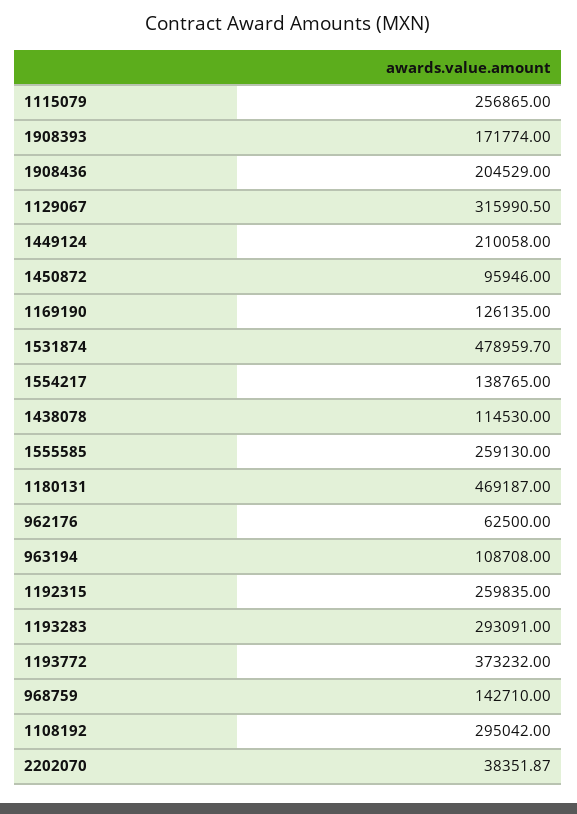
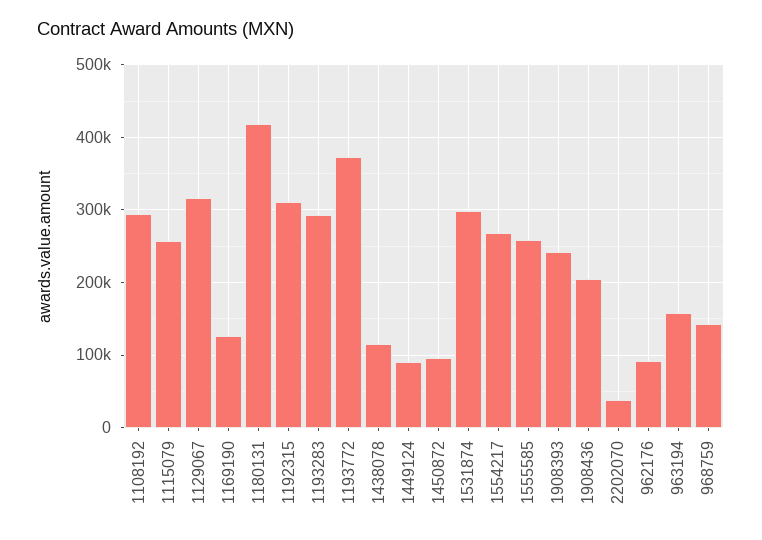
1908393: 171774 -> 240000
1449124: 210058 -> 90000
1531874: 478959.7 -> 300000
1554217: 138765 -> 270000
1180131: 469187 -> 420000
962176: 62500 -> 90000
963194: 108708 -> 160000
1192315: 259835 -> 310000

